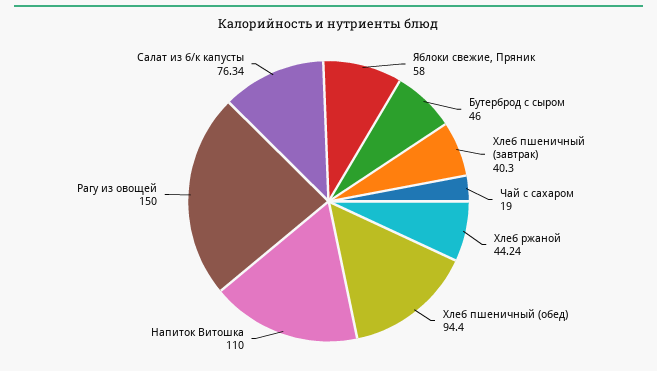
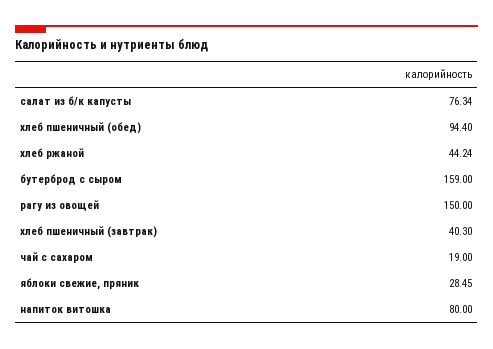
Яблоки свежие, Пряник: 58 -> 28.45
Бутерброд с сыром: 46 -> 159
Напиток Витошка: 110 -> 80

